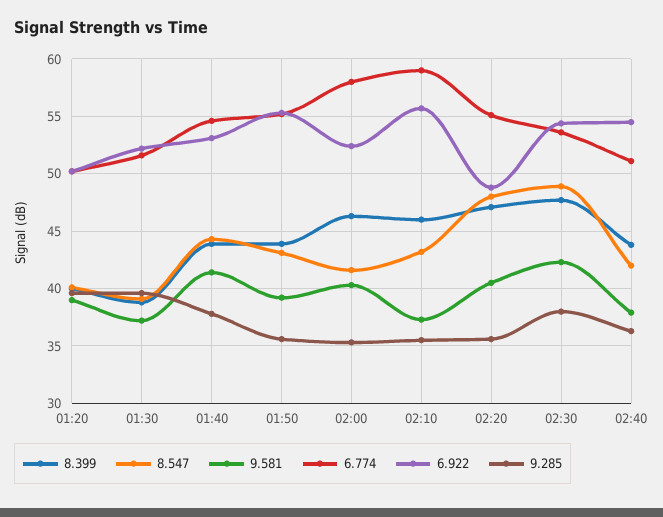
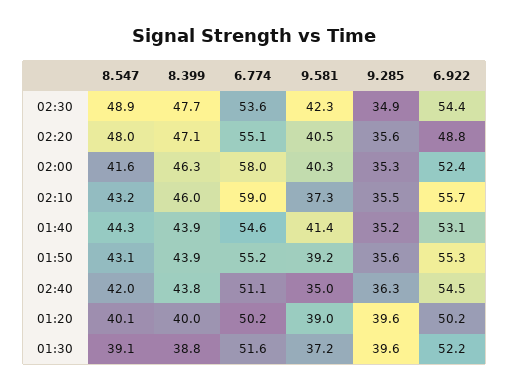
9.285, 01:40: 38 -> 35.2
9.285, 02:30: 38 -> 34.9
9.581, 02:40: 38 -> 35

